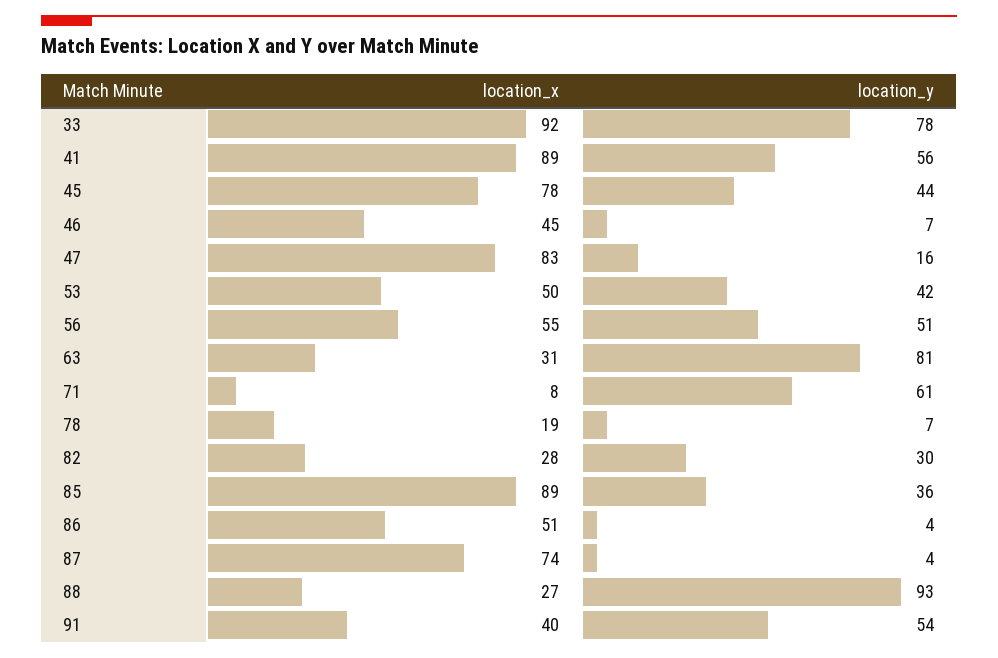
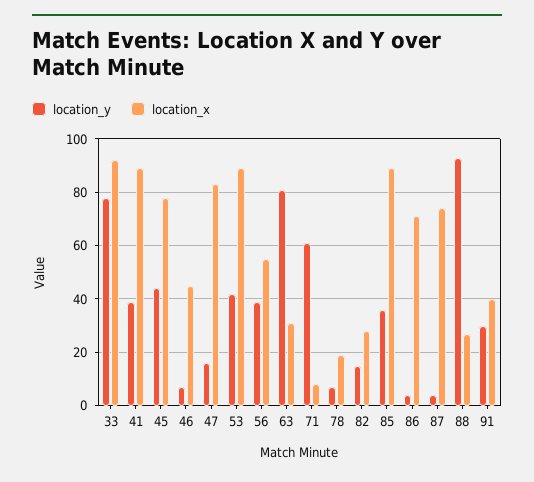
location_y, 41: 56 -> 40
location_x, 53: 50 -> 90
location_y, 56: 51 -> 40
location_y, 82: 30 -> 15
location_x, 86: 51 -> 70
location_y, 91: 54 -> 30

